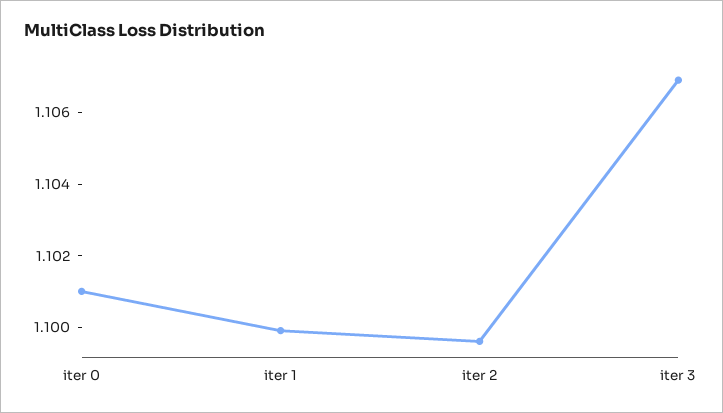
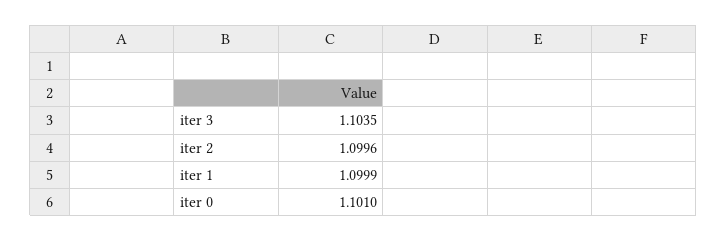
iter 3: 1.107 -> 1.1035

